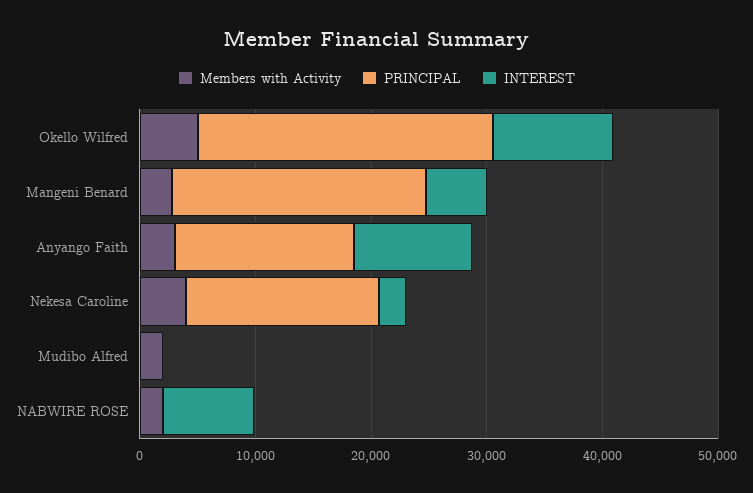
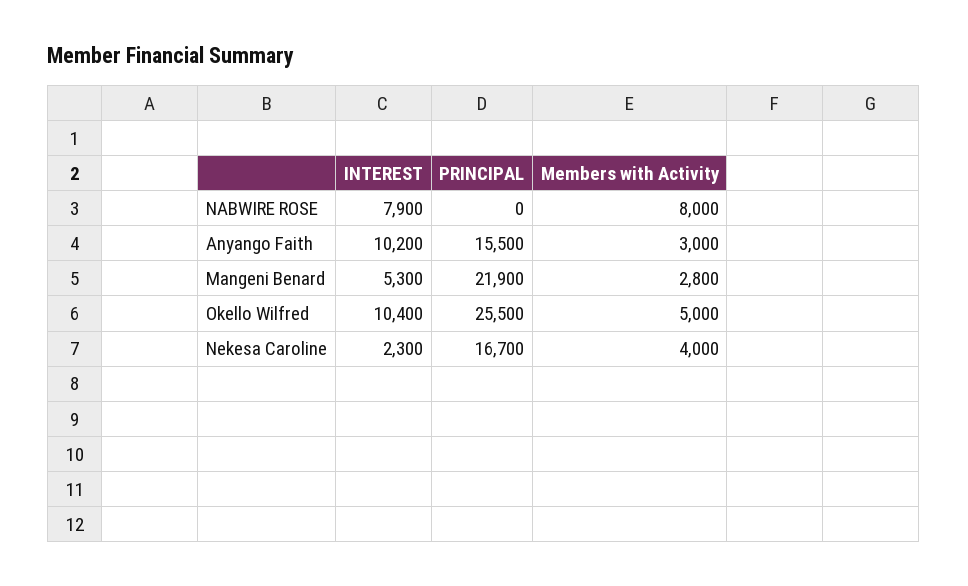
Members with Activity, Mudibo Alfred: 2000 -> none
PRINCIPAL, Mudibo Alfred: 0 -> none
INTEREST, Mudibo Alfred: 0 -> none
Members with Activity, NABWIRE ROSE: 2000 -> 8000

